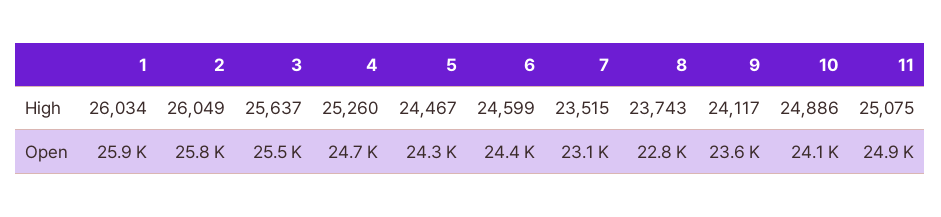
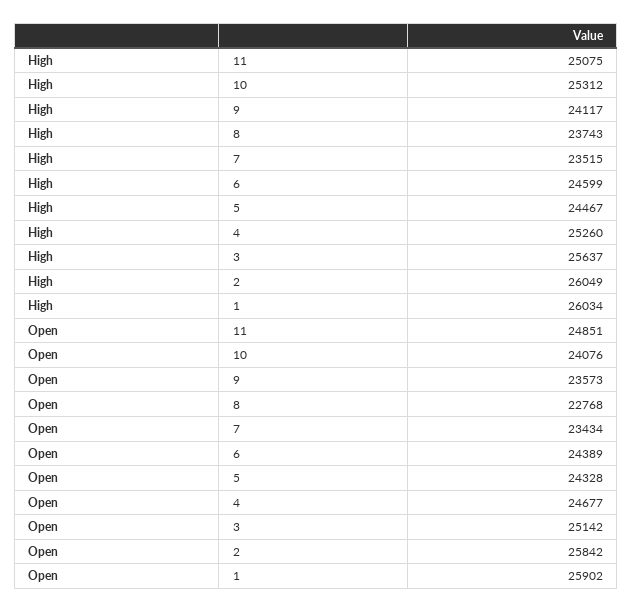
10, High: 24886 -> 25312
3, Open: 25500 -> 25142
7, Open: 23100 -> 23434

